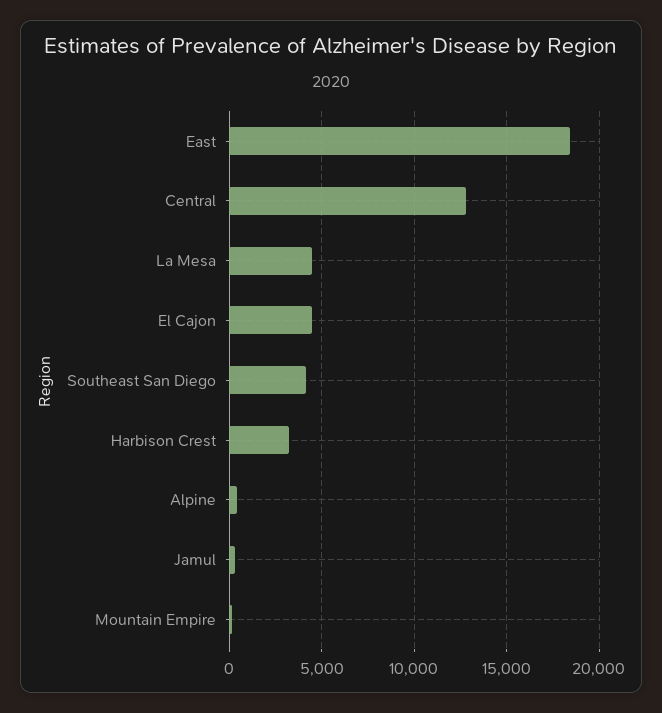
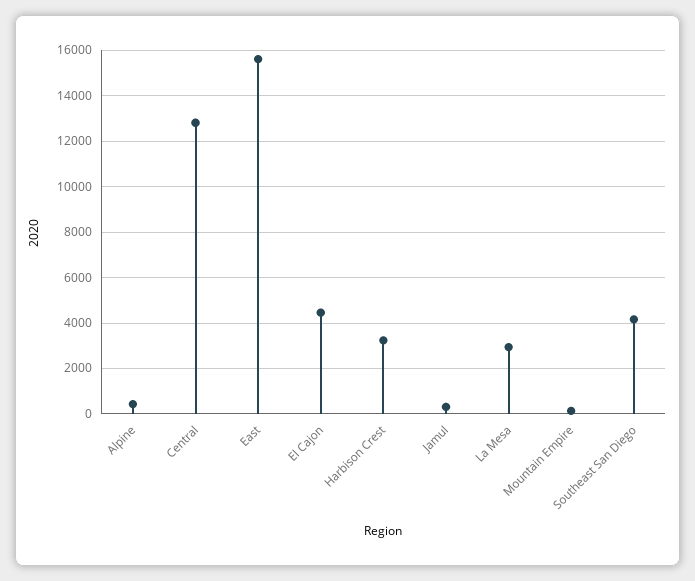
East: 18500 -> 15500
La Mesa: 4500 -> 3000

